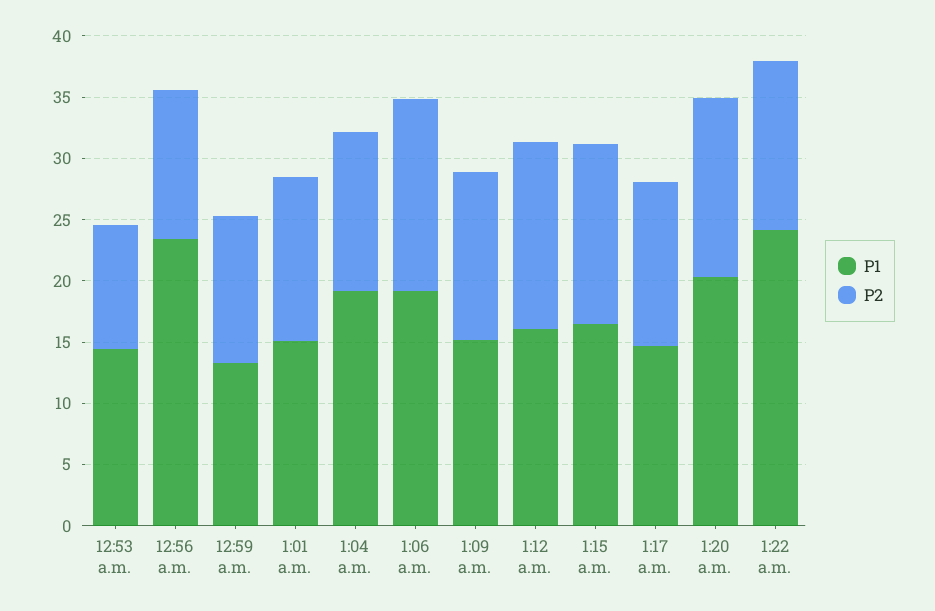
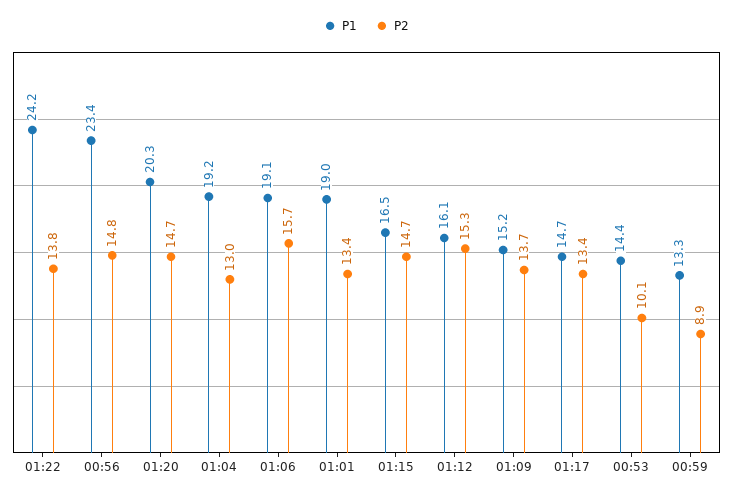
P2, 12:56 a.m.: 12 -> 14.8
P2, 12:59 a.m.: 12 -> 8.9
P1, 1:01 a.m.: 15 -> 19

